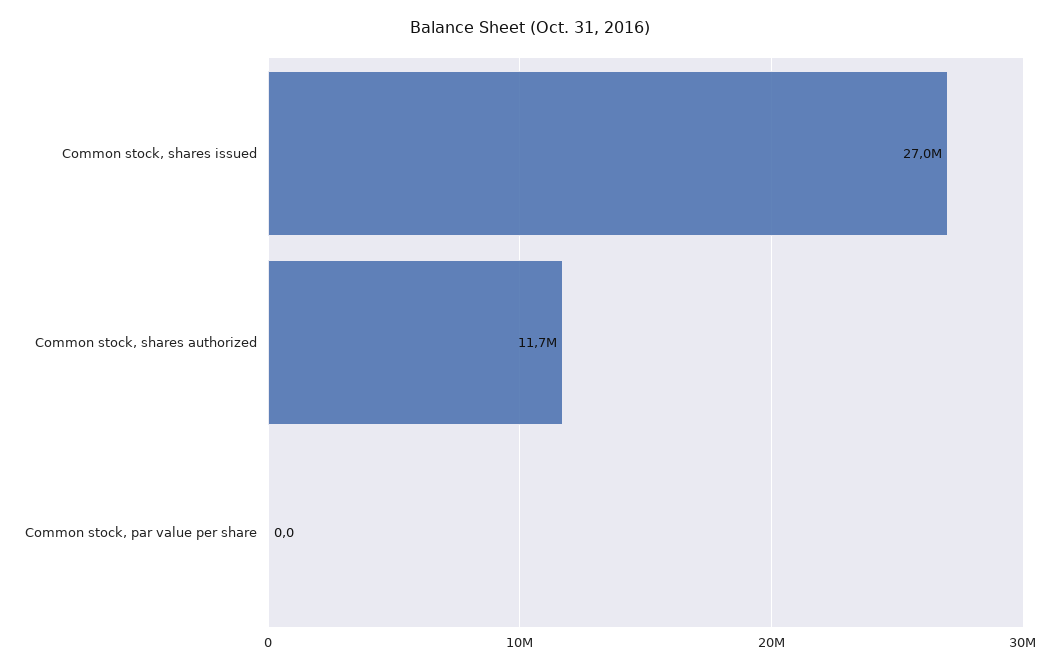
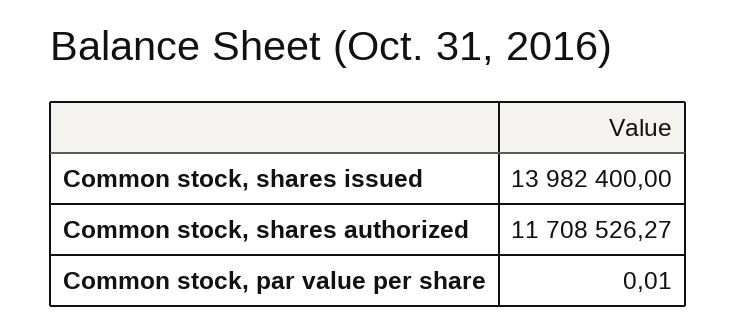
Common stock, shares issued: 27000000 -> 13982400

